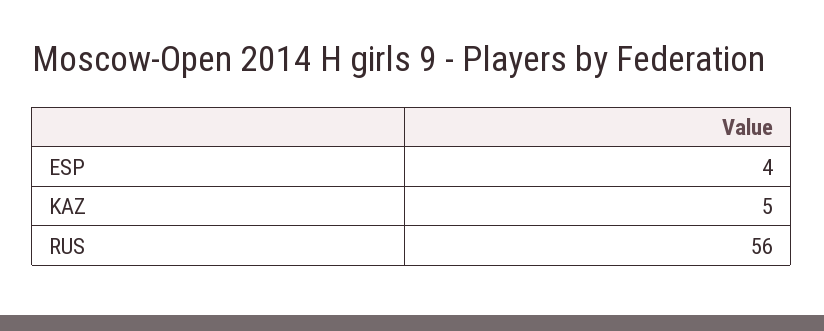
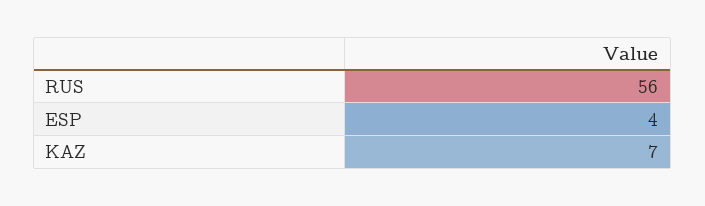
KAZ: 5 -> 7

